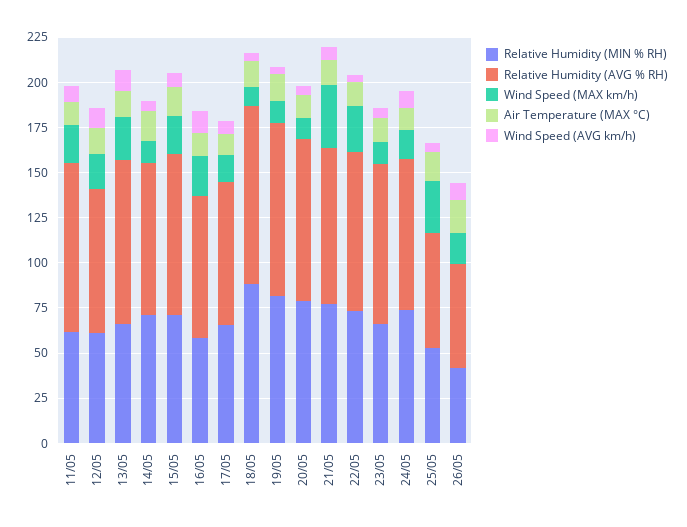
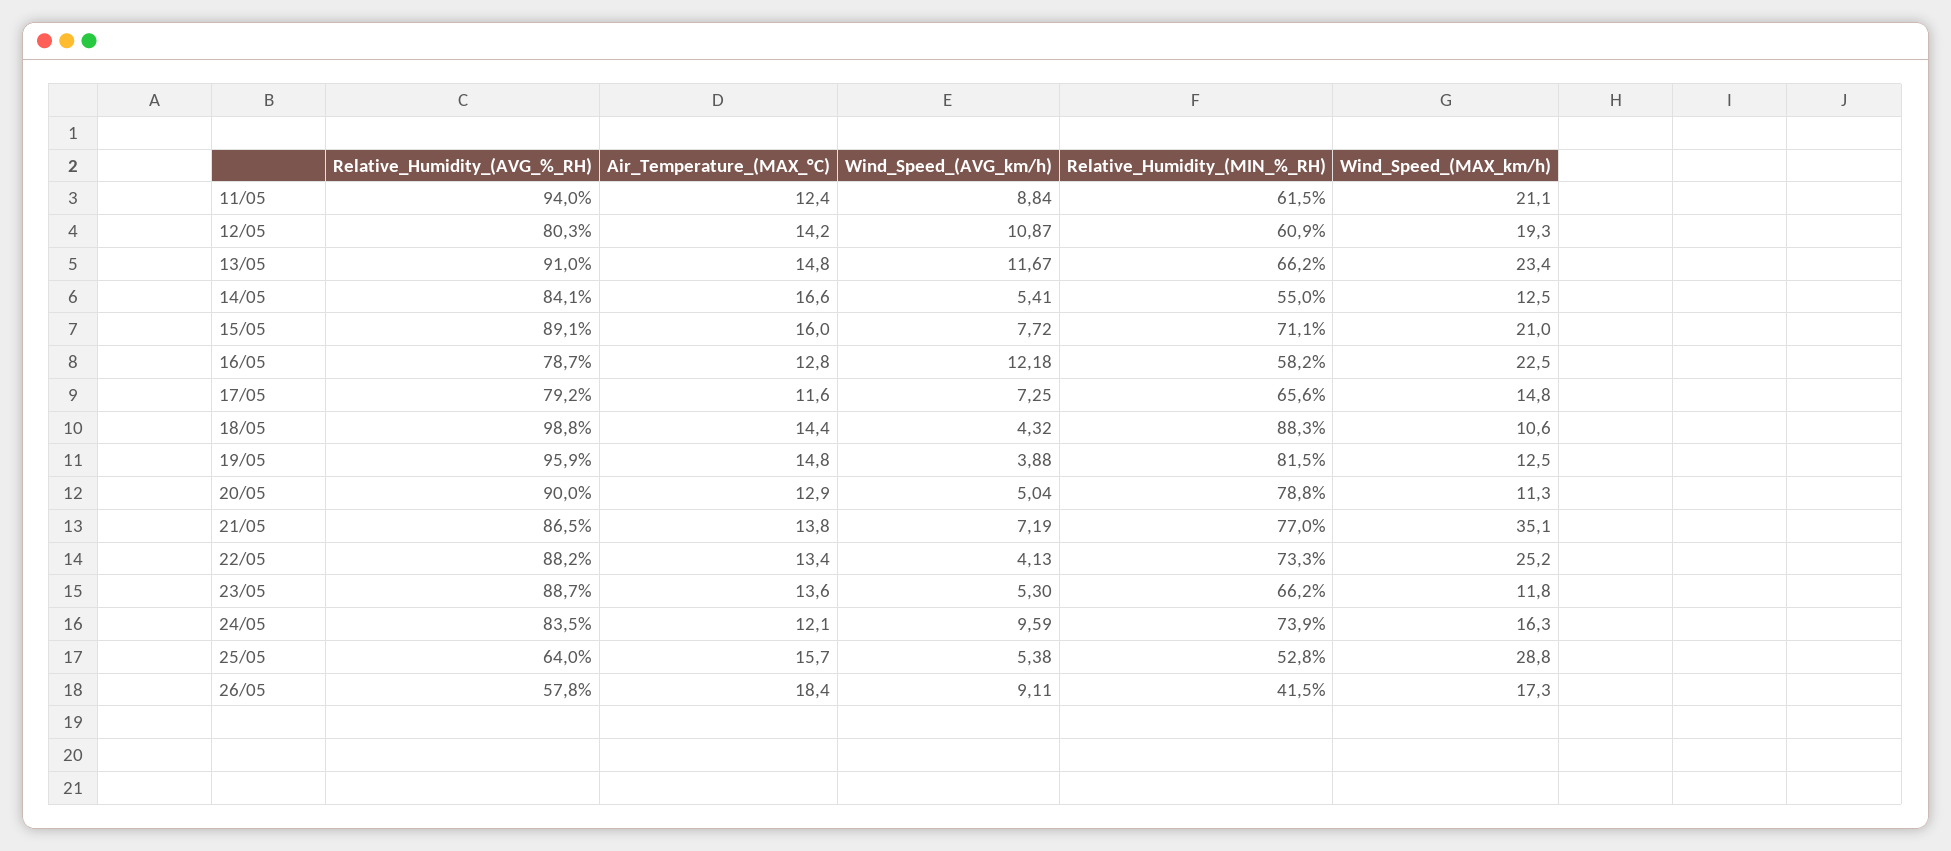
Relative Humidity (MIN % RH), 14/05: 70 -> 55

